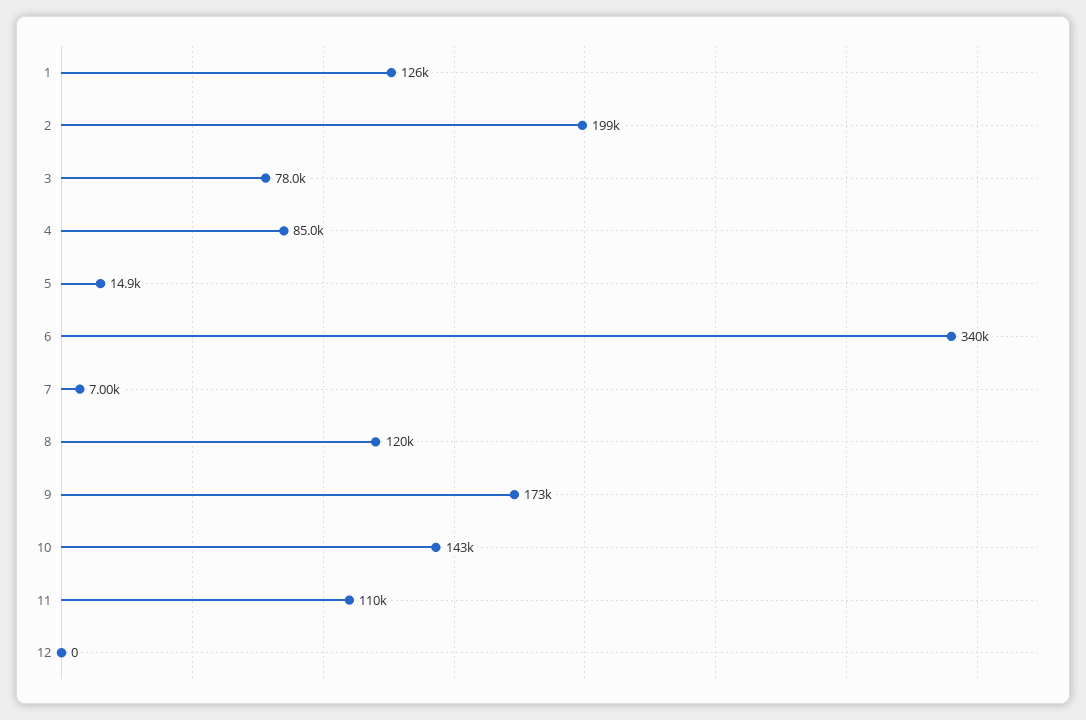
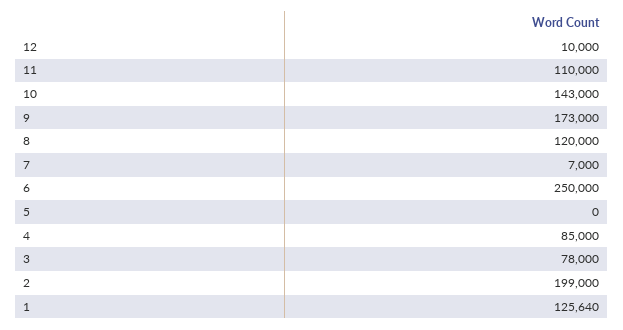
5: 14900 -> 0
6: 340000 -> 250000
12: 0 -> 10000

